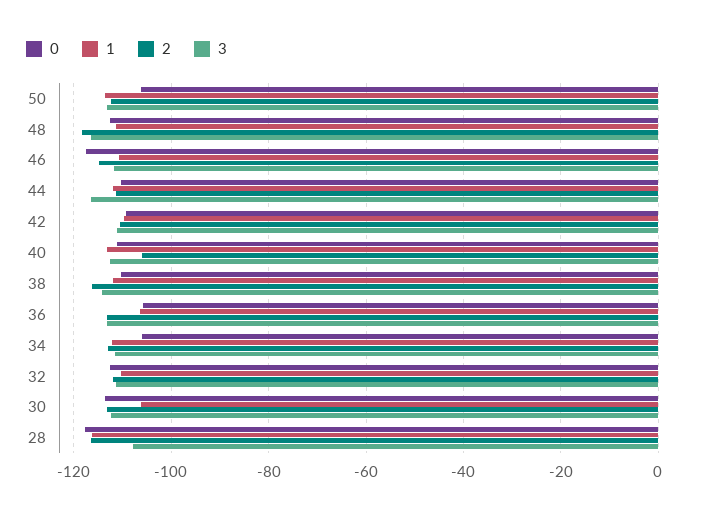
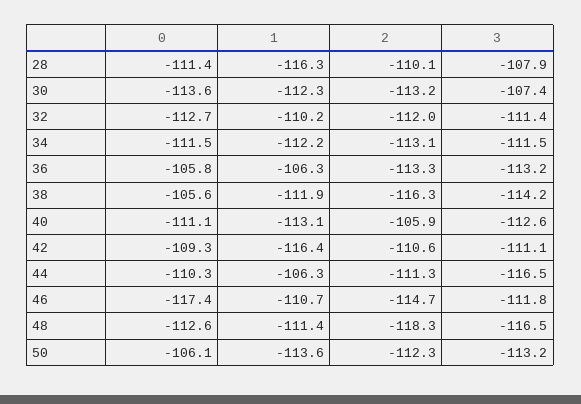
1, 44: -112 -> -106.3
1, 42: -110 -> -116.4
0, 38: -110 -> -105.6
0, 34: -106 -> -111.5
1, 30: -106 -> -112.3
3, 30: -112 -> -107.4
0, 28: -118 -> -111.4
2, 28: -116 -> -110.1

